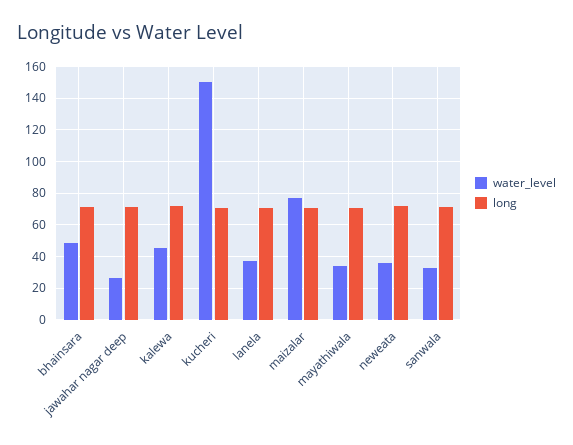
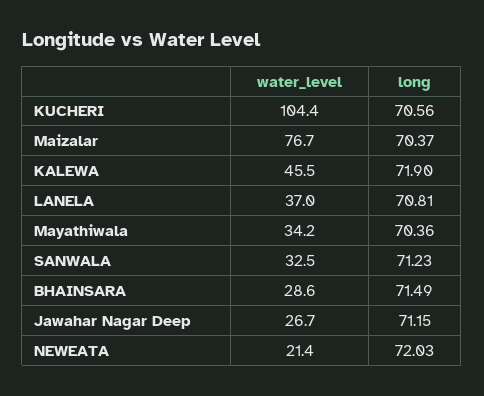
water_level, bhainsara: 50 -> 28.6
water_level, kucheri: 150 -> 104.4
water_level, neweata: 35 -> 21.4

